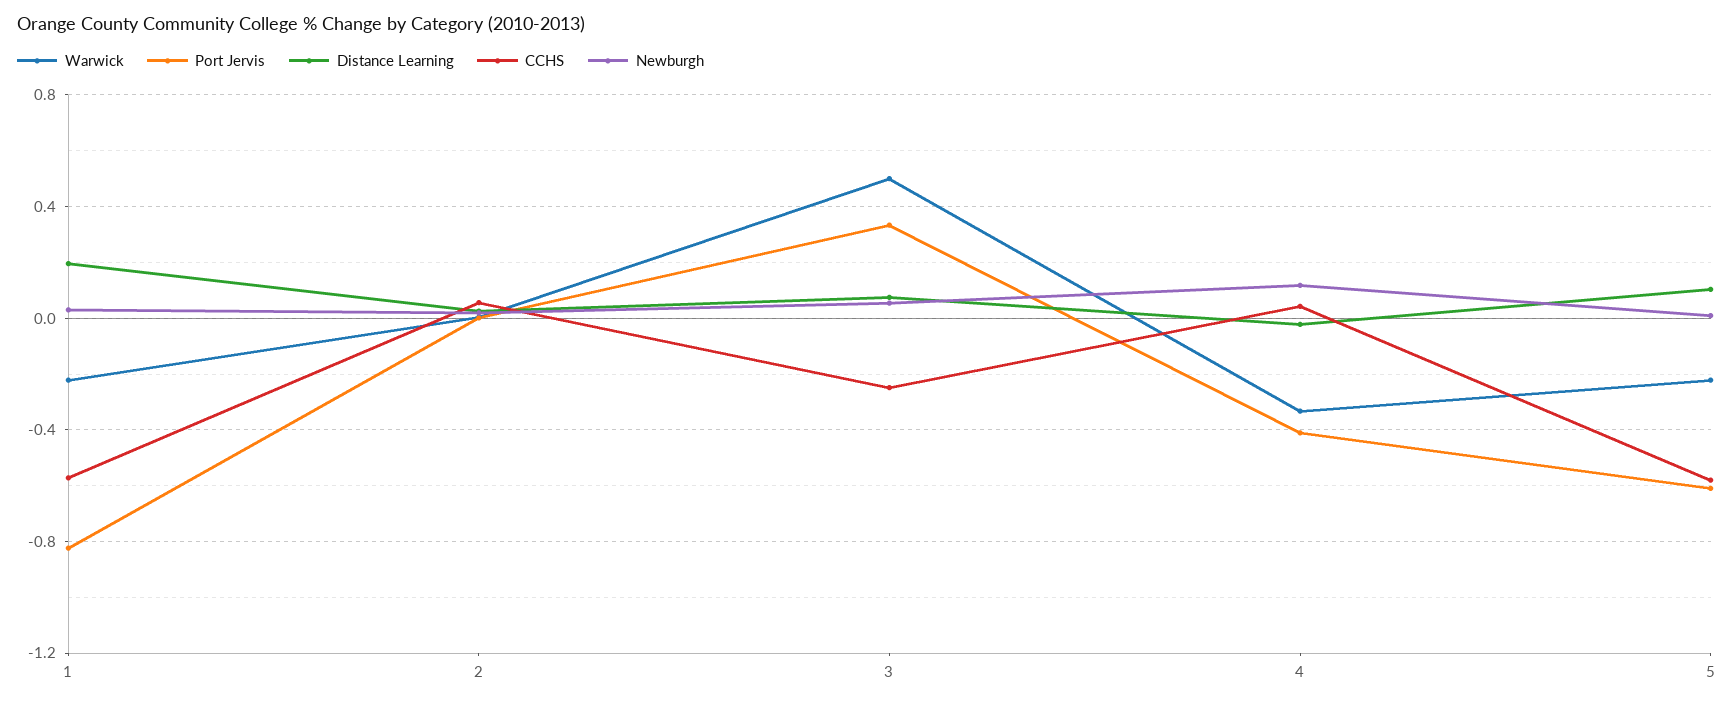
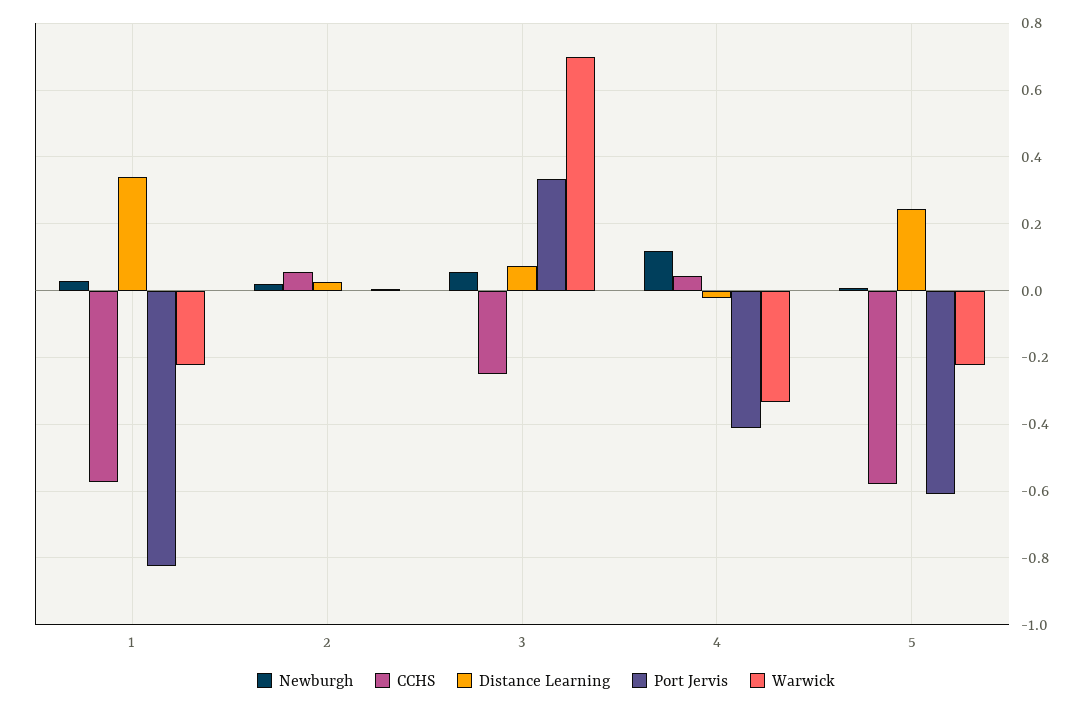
Distance Learning, 1: 0.2 -> 0.34
Warwick, 3: 0.5 -> 0.7
Distance Learning, 5: 0.1 -> 0.24

